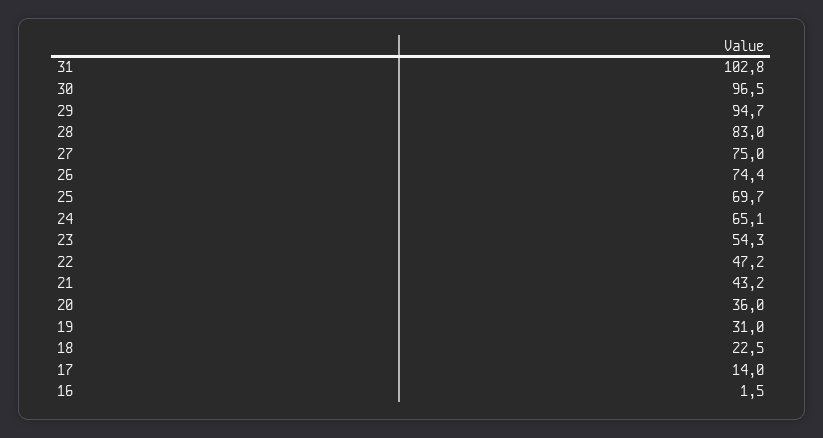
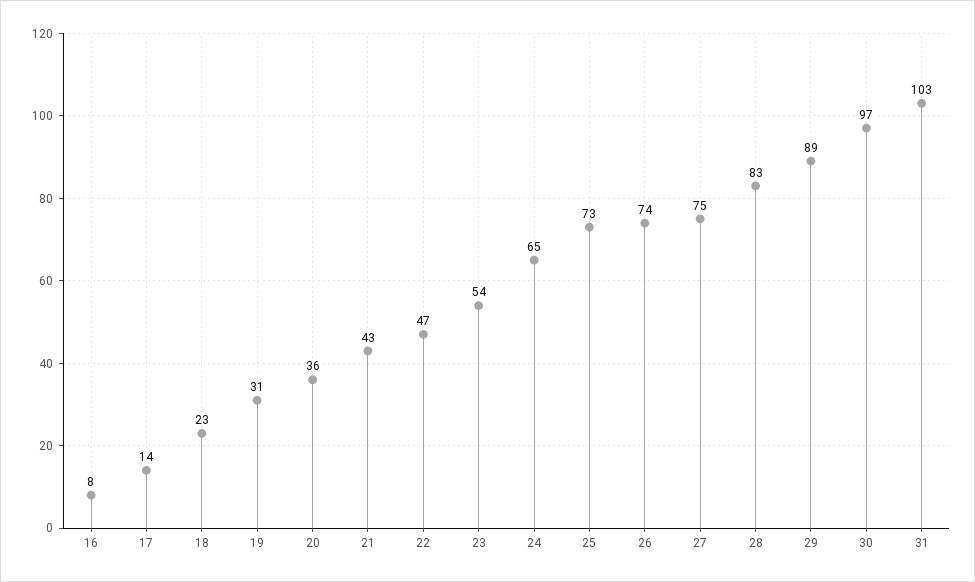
29: 94.7 -> 89
25: 69.7 -> 73
16: 1.5 -> 8

